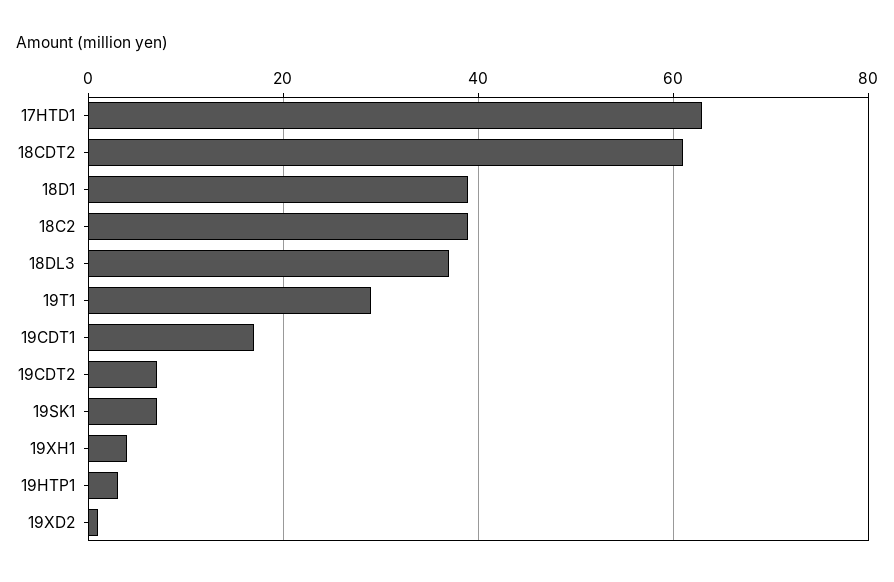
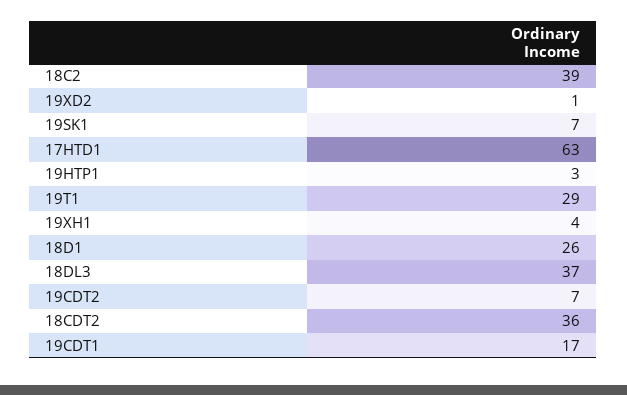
18CDT2: 60 -> 36
18D1: 40 -> 26

